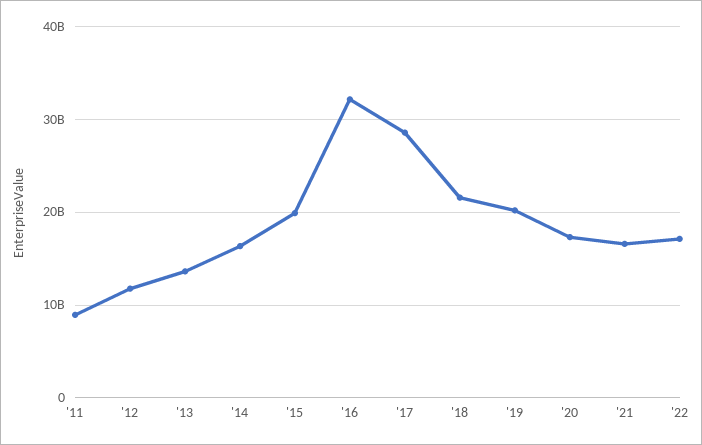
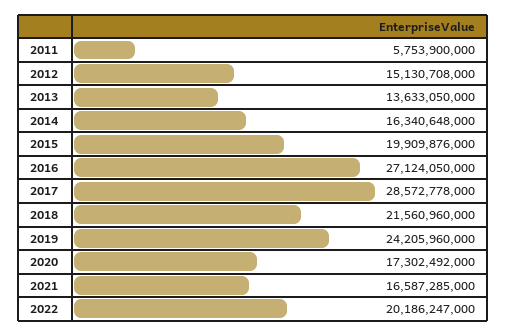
'11: 9000000000 -> 5753900000
'12: 12000000000 -> 15130708000
'16: 32000000000 -> 27124050000
'19: 20000000000 -> 24205960000
'22: 17000000000 -> 20186247000

